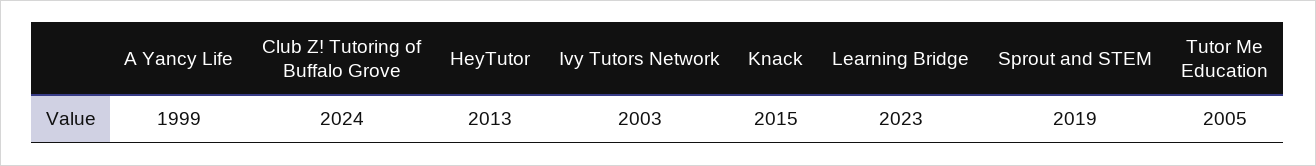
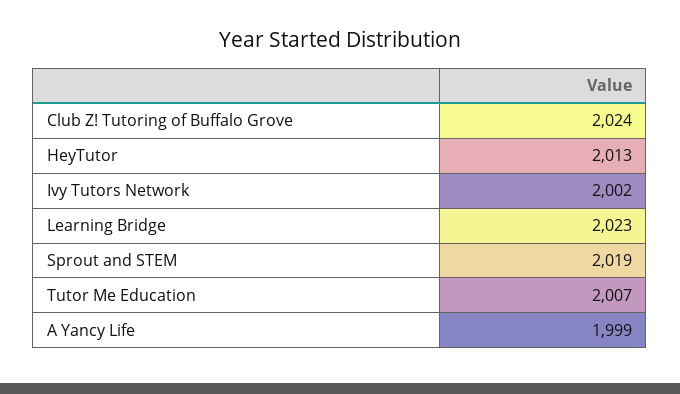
Ivy Tutors Network: 2003 -> 2002
Knack: 2015 -> none
Tutor Me Education: 2005 -> 2007

